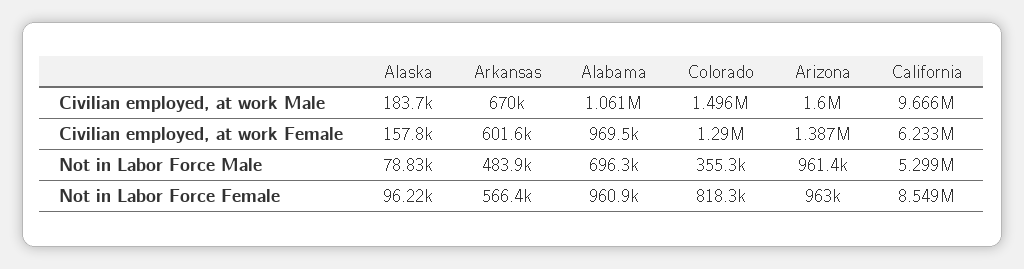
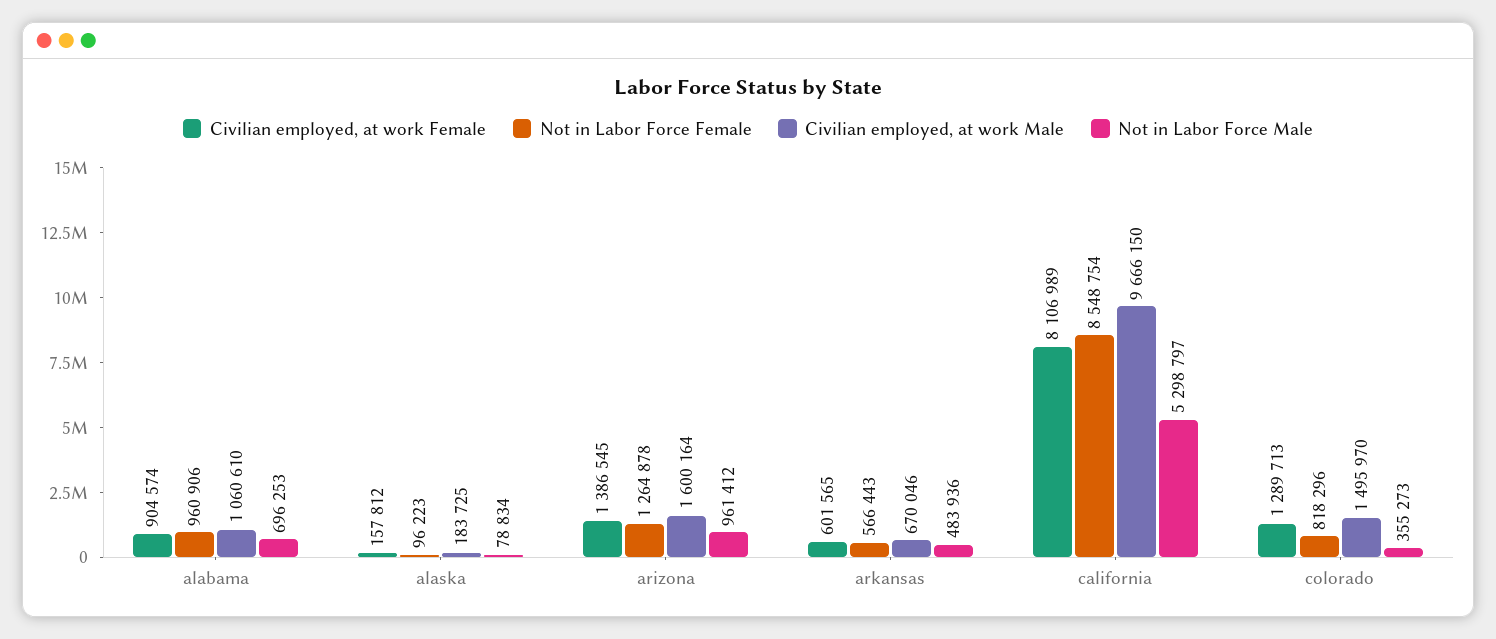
Civilian employed, at work Female, Alabama: 969500 -> 904574
Civilian employed, at work Female, California: 6233000 -> 8106989
Not in Labor Force Female, Arizona: 963000 -> 1264878

